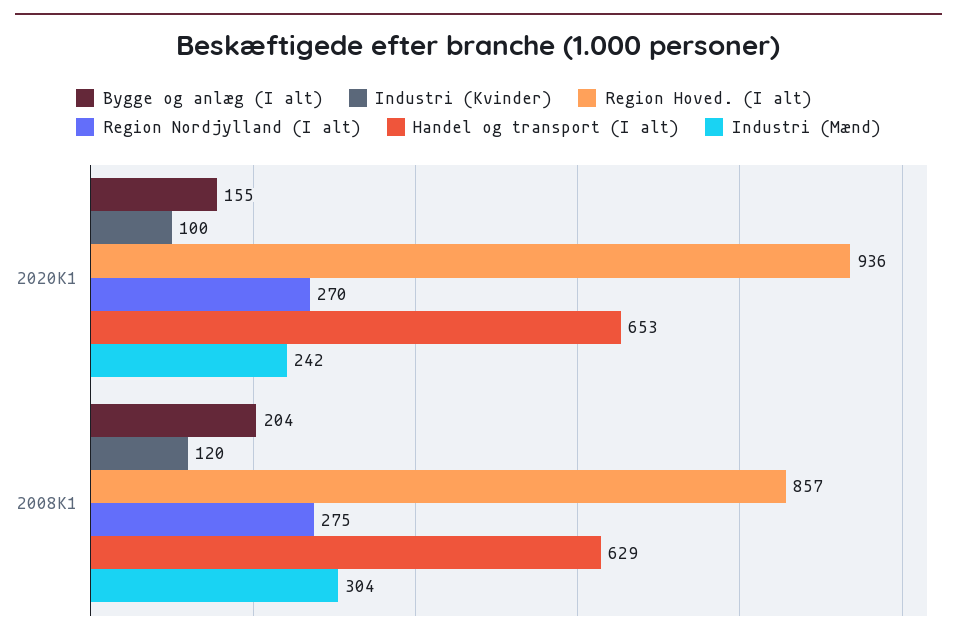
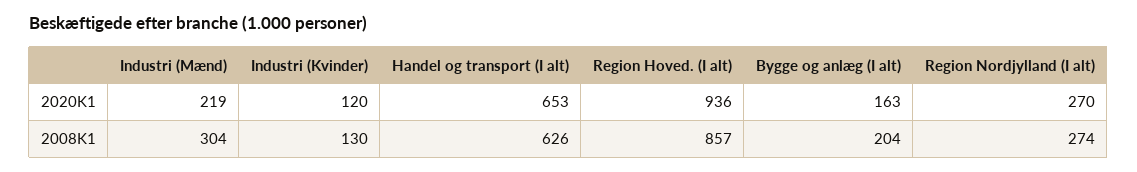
Bygge og anlæg (I alt), 2020K1: 155 -> 163
Industri (Kvinder), 2020K1: 100 -> 120
Industri (Mænd), 2020K1: 242 -> 219
Industri (Kvinder), 2008K1: 120 -> 130
Region Nordjylland (I alt), 2008K1: 275 -> 274
Handel og transport (I alt), 2008K1: 629 -> 626

